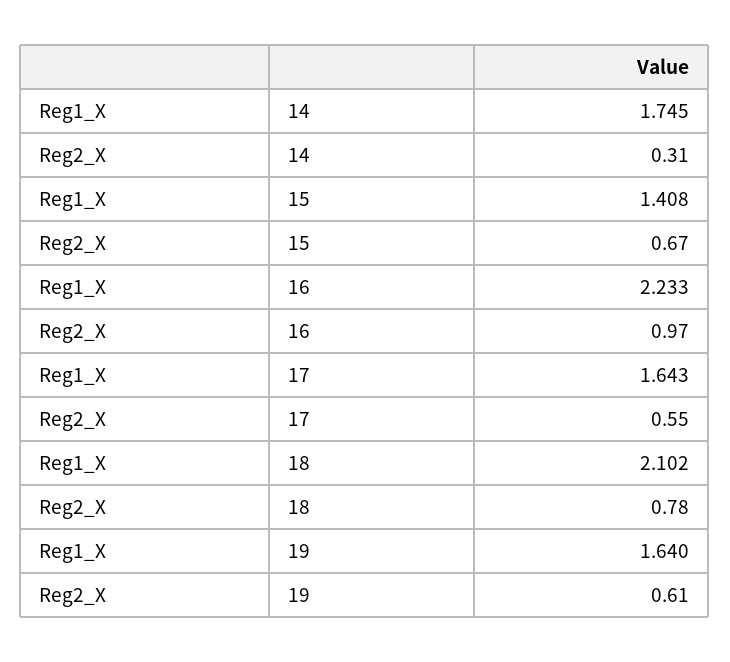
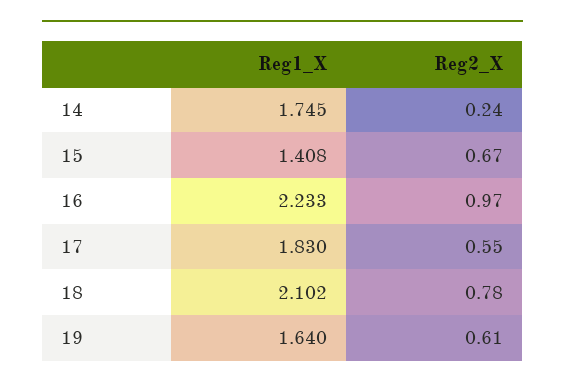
Reg2_X, 14: 0.31 -> 0.24
Reg1_X, 17: 1.643 -> 1.83

